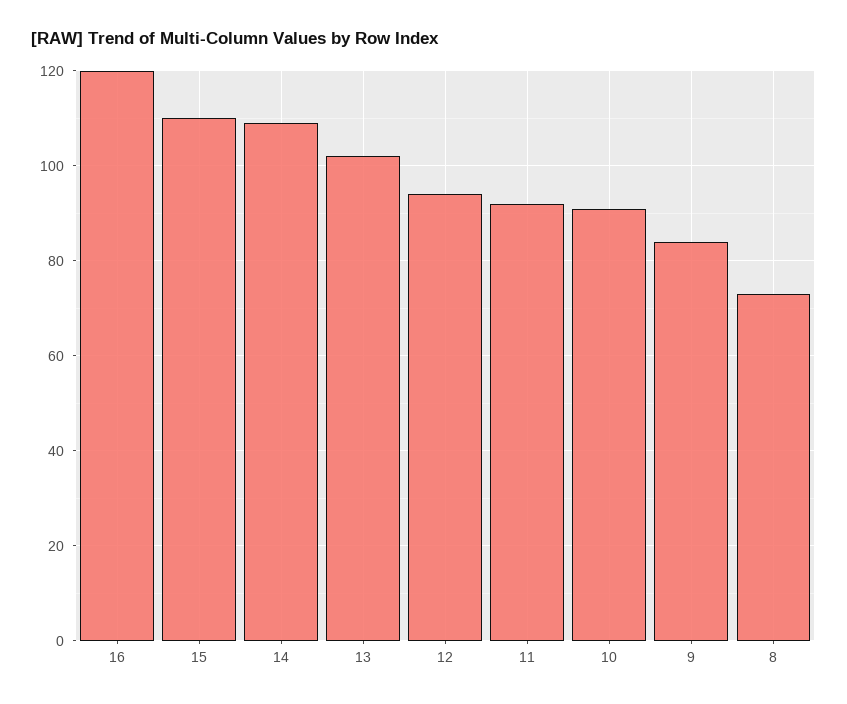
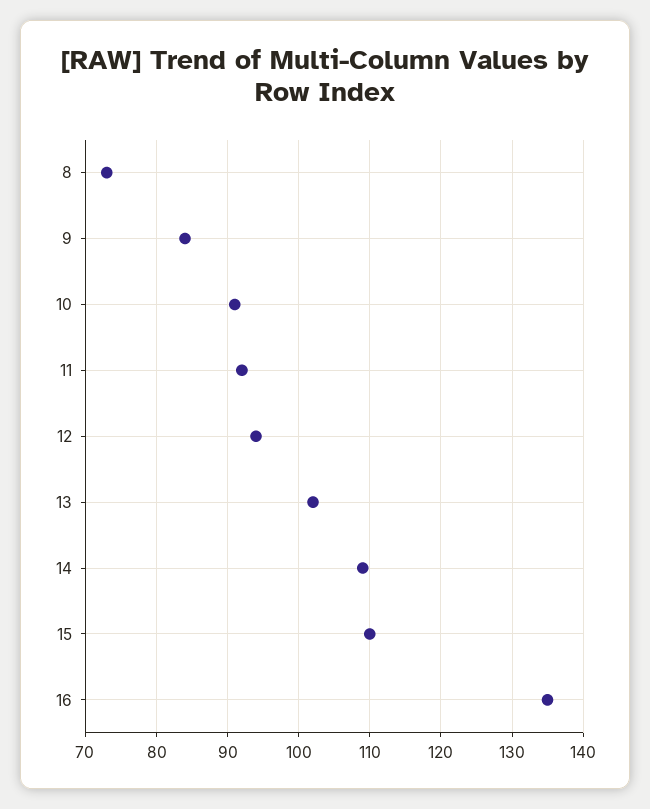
16: 120 -> 135

